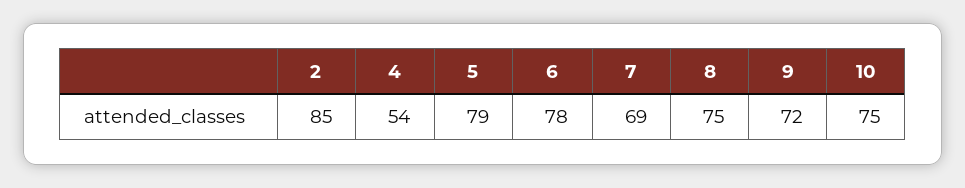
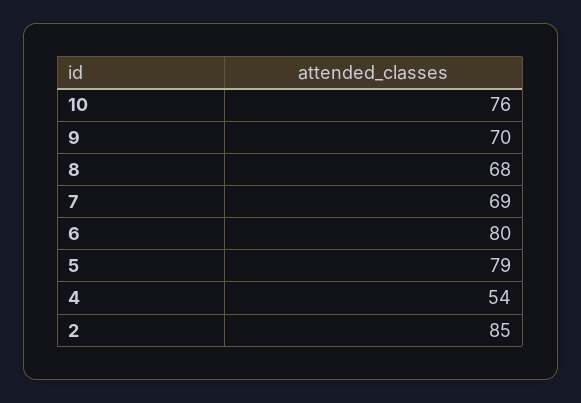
6: 78 -> 80
8: 75 -> 68
9: 72 -> 70
10: 75 -> 76

